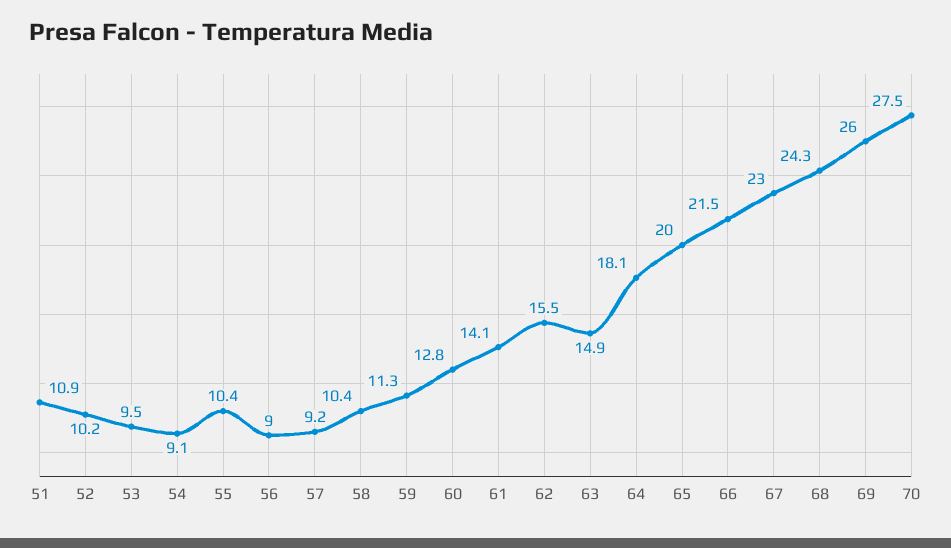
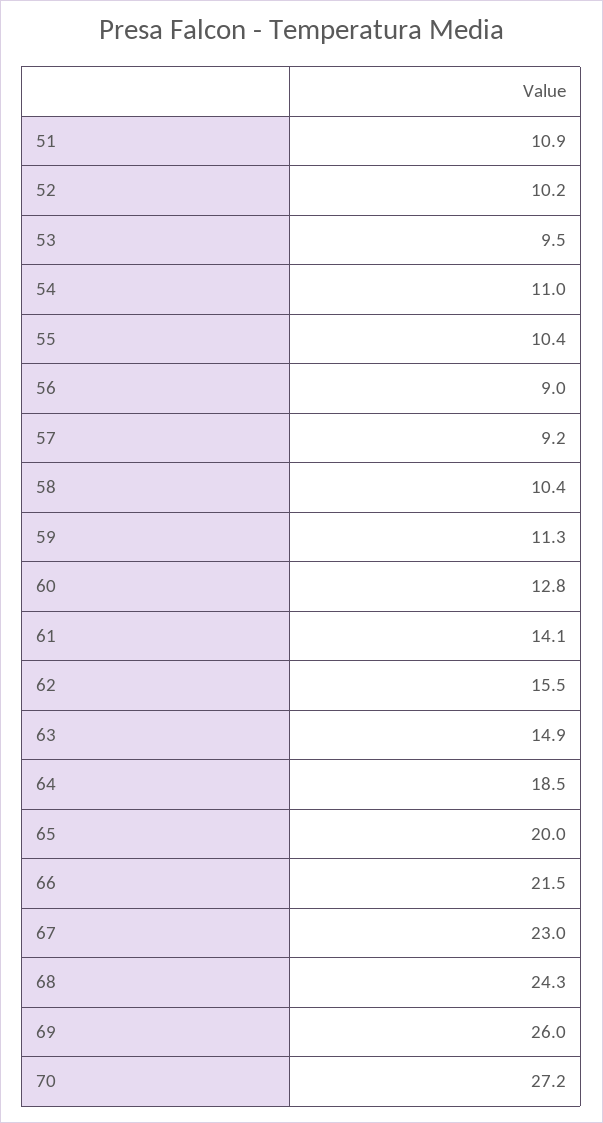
54: 9.1 -> 11
64: 18.1 -> 18.5
70: 27.5 -> 27.2

